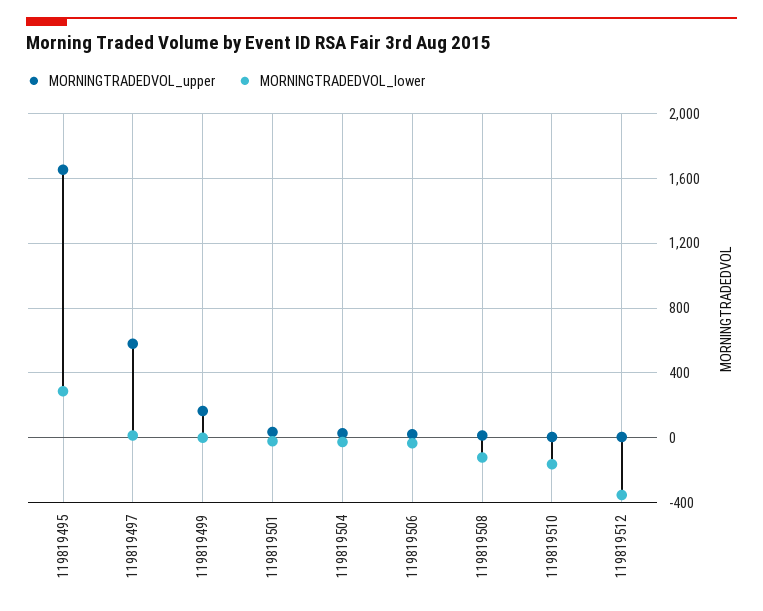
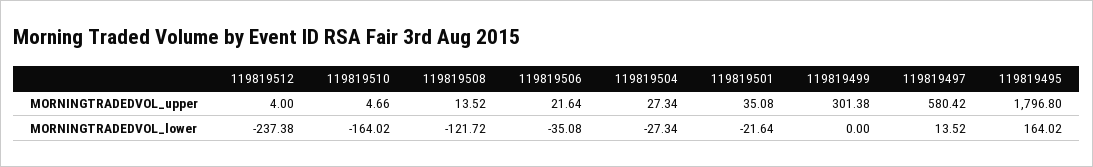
MORNINGTRADEDVOL_upper, 119819495: 1650 -> 1796.8
MORNINGTRADEDVOL_lower, 119819495: 300 -> 164.02
MORNINGTRADEDVOL_upper, 119819499: 150 -> 301.38
MORNINGTRADEDVOL_lower, 119819512: -350 -> -237.38

